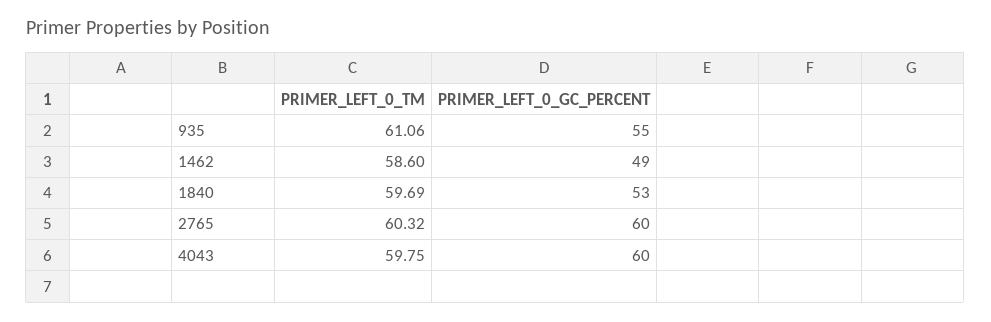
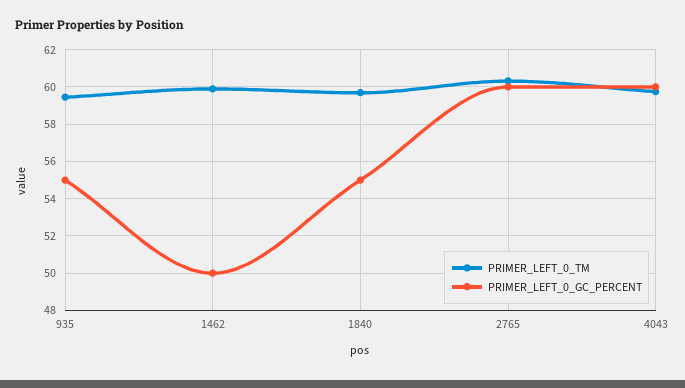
PRIMER_LEFT_0_TM, 935: 61.06 -> 59.5
PRIMER_LEFT_0_TM, 1462: 58.6 -> 60
PRIMER_LEFT_0_GC_PERCENT, 1462: 49 -> 50
PRIMER_LEFT_0_GC_PERCENT, 1840: 53 -> 55

